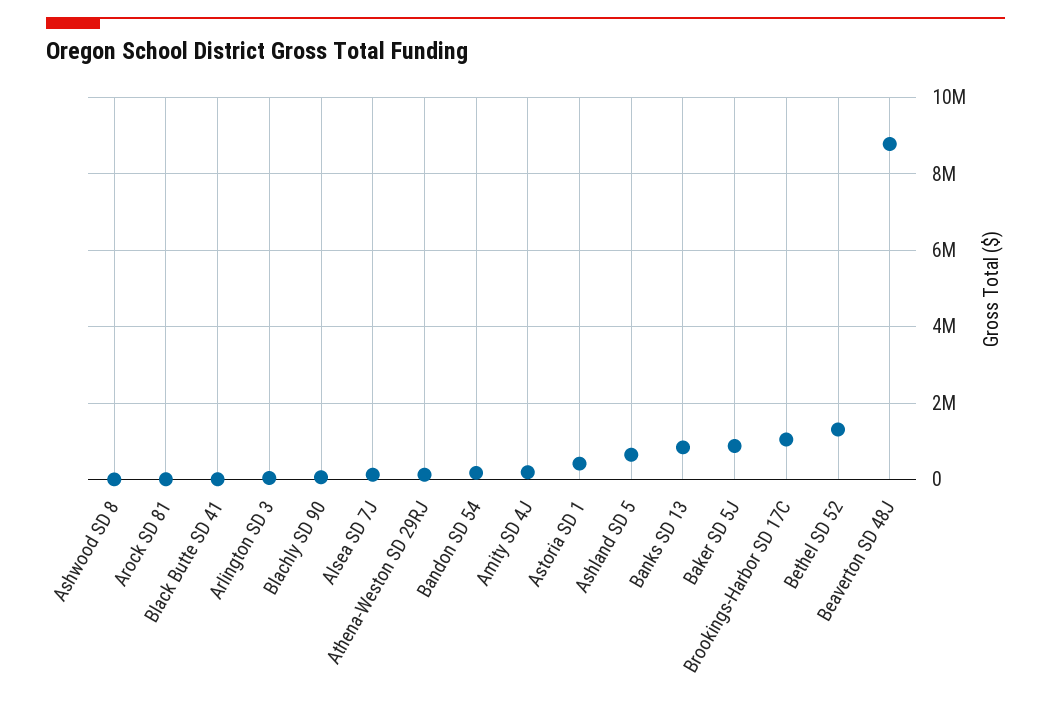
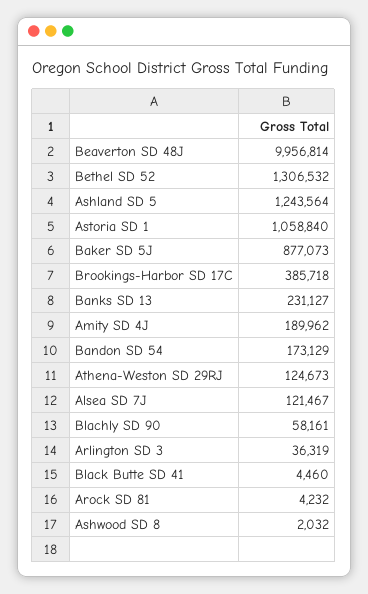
Astoria SD 1: 400000 -> 1058840
Ashland SD 5: 600000 -> 1243564
Banks SD 13: 800000 -> 231127
Brookings-Harbor SD 17C: 1000000 -> 385718
Beaverton SD 48J: 8800000 -> 9956814

